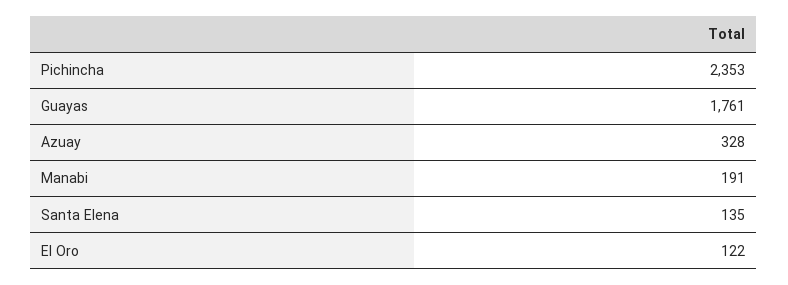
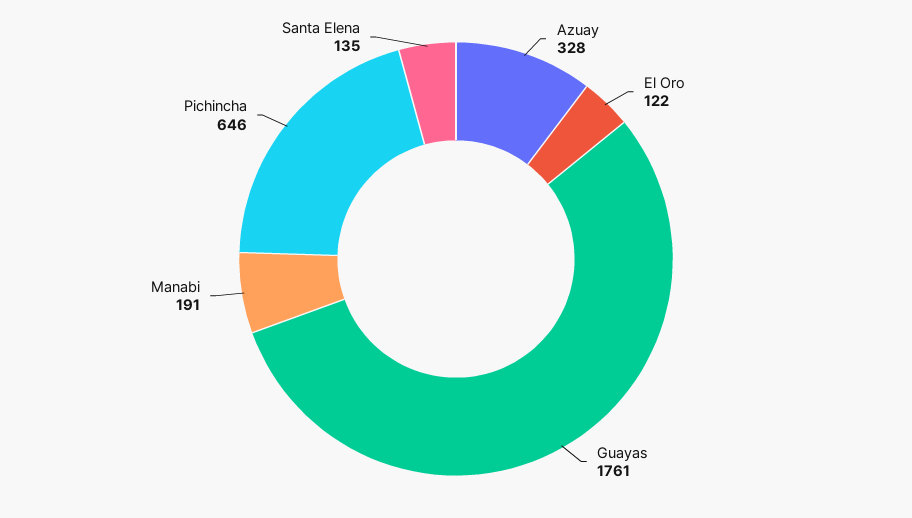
Pichincha: 2353 -> 646

